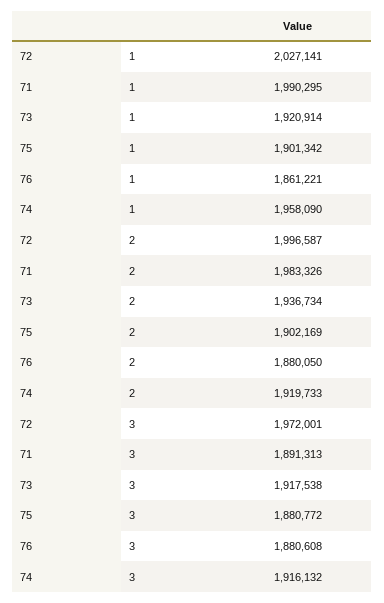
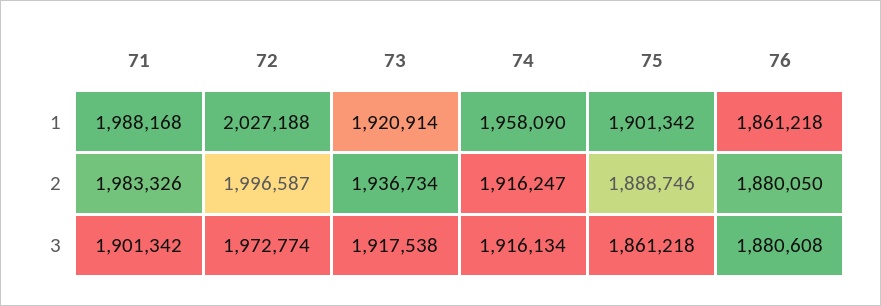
72, 1: 2027141 -> 2027188
71, 1: 1990295 -> 1988168
76, 1: 1861221 -> 1861218
75, 2: 1902169 -> 1888746
74, 2: 1919733 -> 1916247
72, 3: 1972001 -> 1972774
71, 3: 1891313 -> 1901342
75, 3: 1880772 -> 1861218
74, 3: 1916132 -> 1916134

